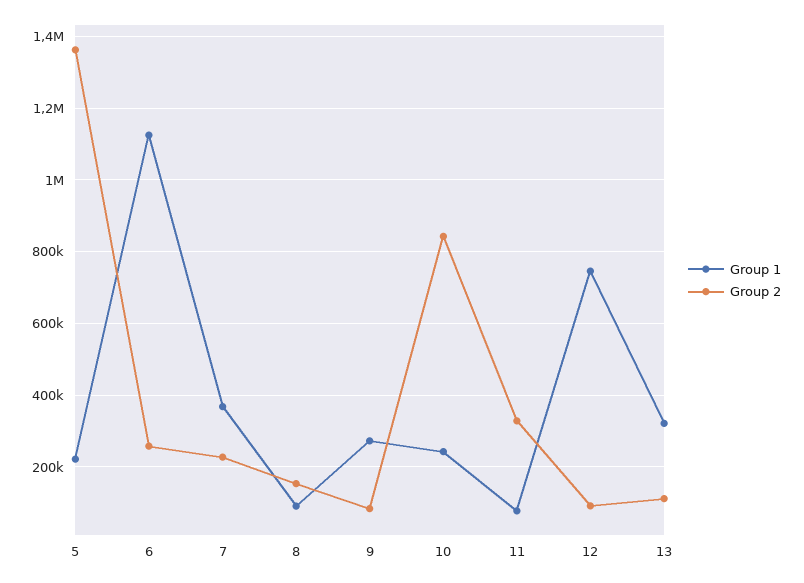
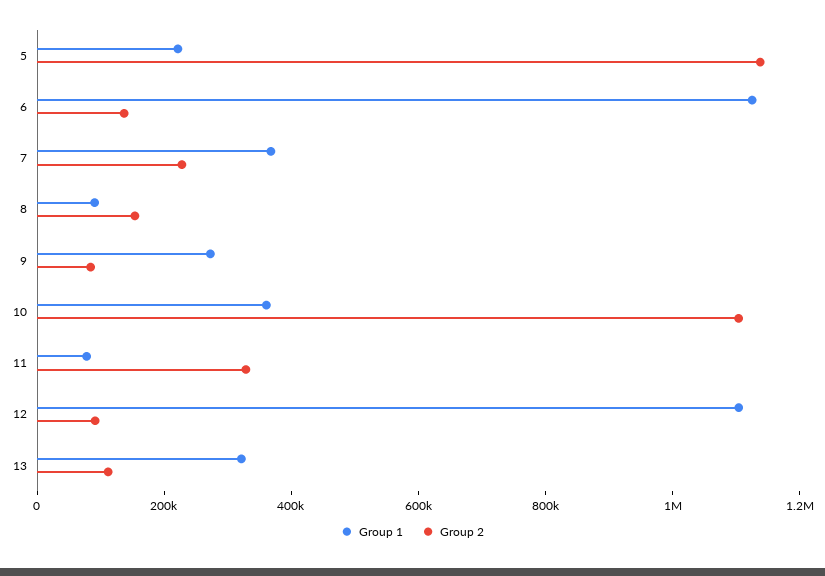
Group 2, 5: 1360000 -> 1150000
Group 2, 6: 260000 -> 150000
Group 1, 10: 240000 -> 350000
Group 2, 10: 840000 -> 1100000
Group 1, 12: 740000 -> 1100000

